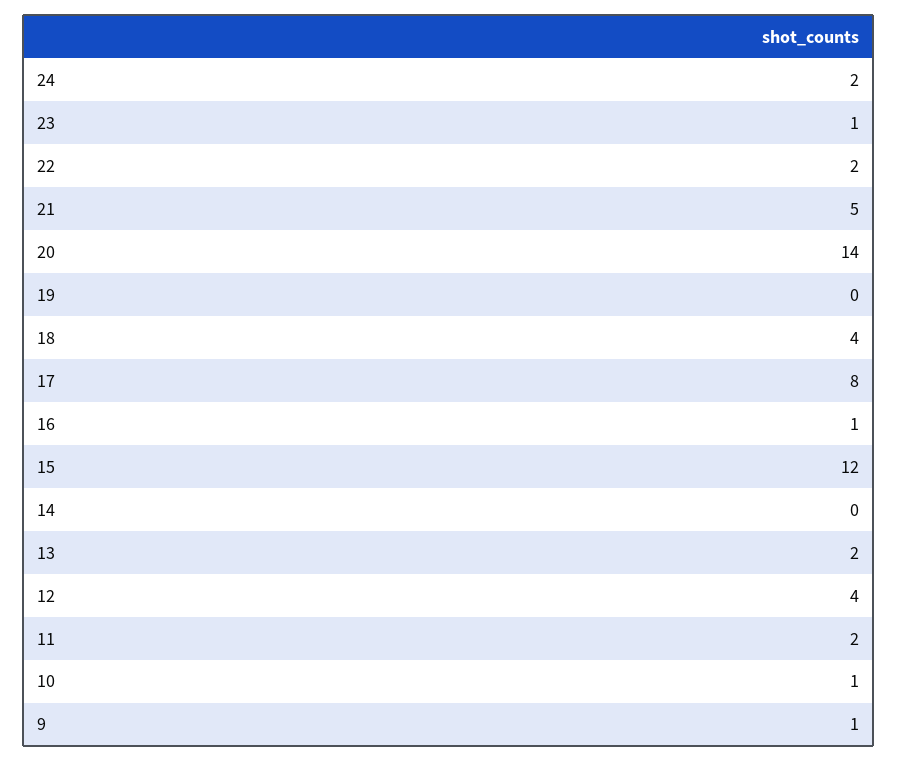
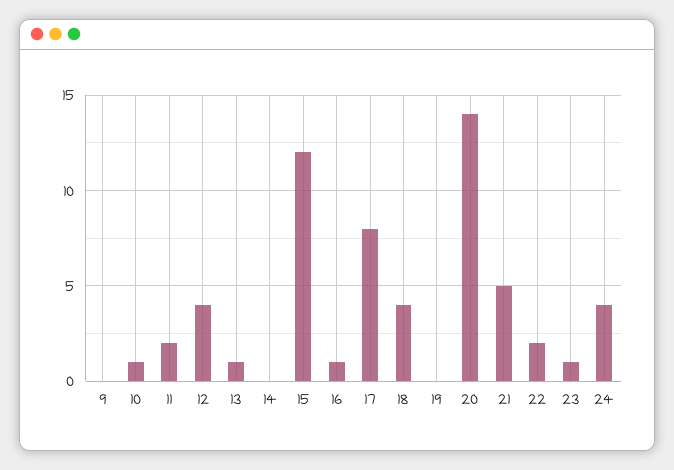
24: 2 -> 4
13: 2 -> 1
9: 1 -> 0

